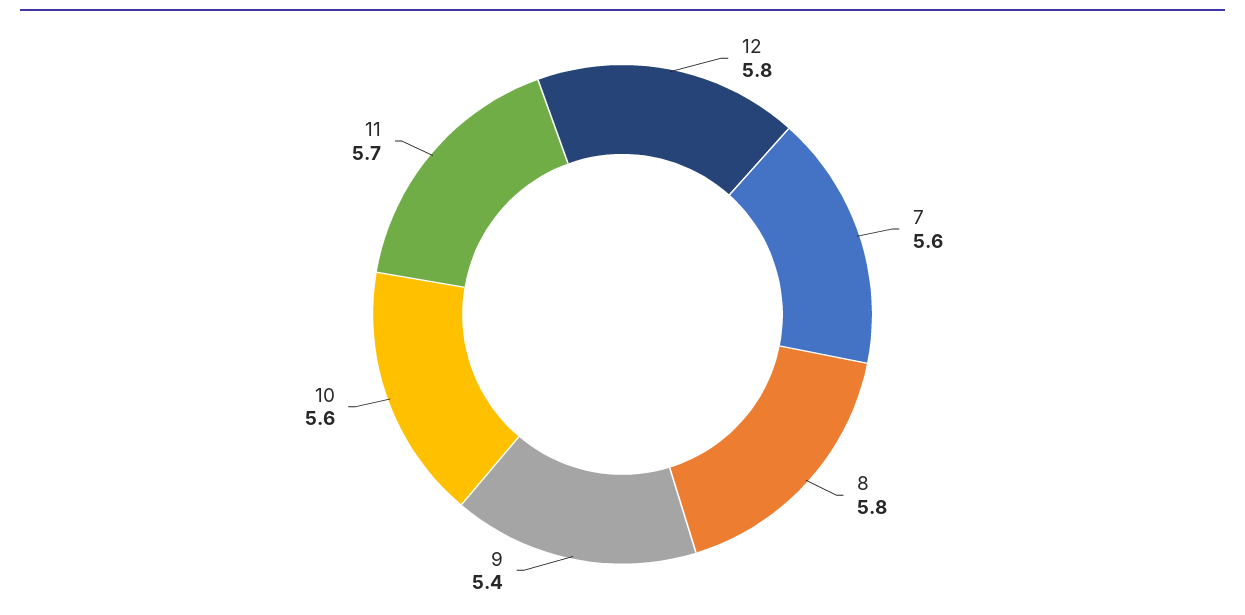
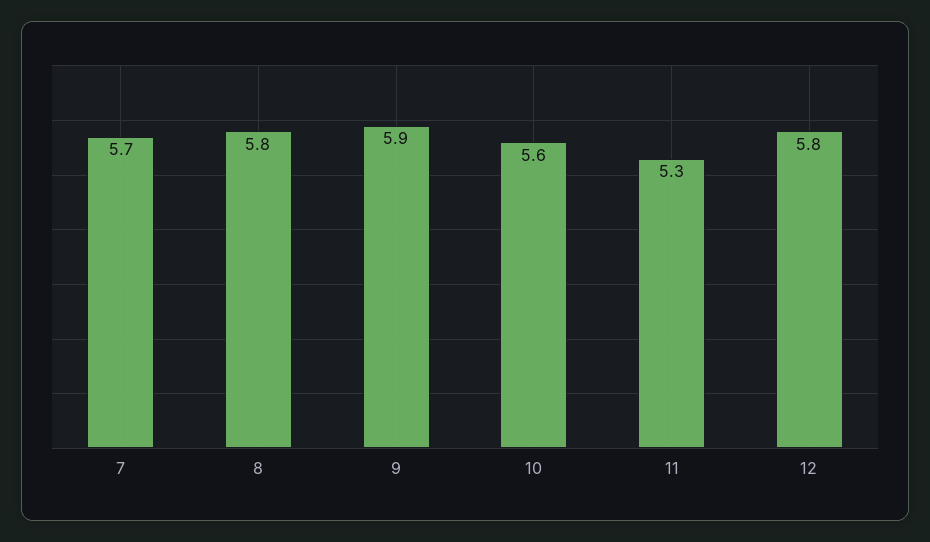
7: 5.6 -> 5.7
9: 5.4 -> 5.9
11: 5.7 -> 5.3

